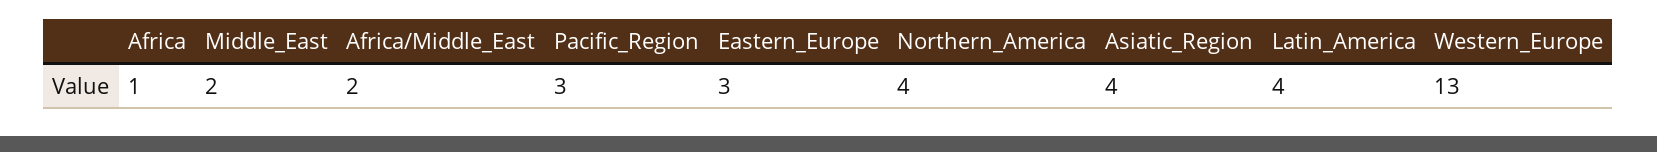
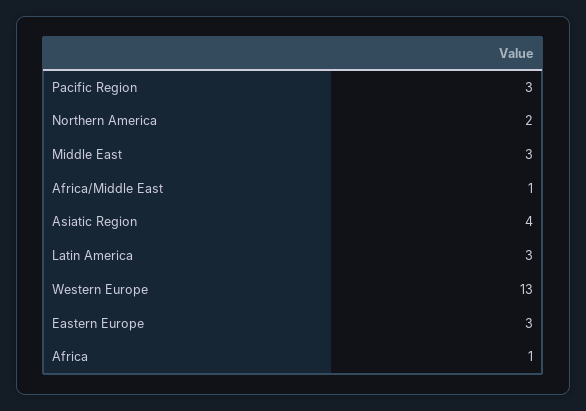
Middle_East: 2 -> 3
Africa/Middle_East: 2 -> 1
Northern_America: 4 -> 2
Latin_America: 4 -> 3

